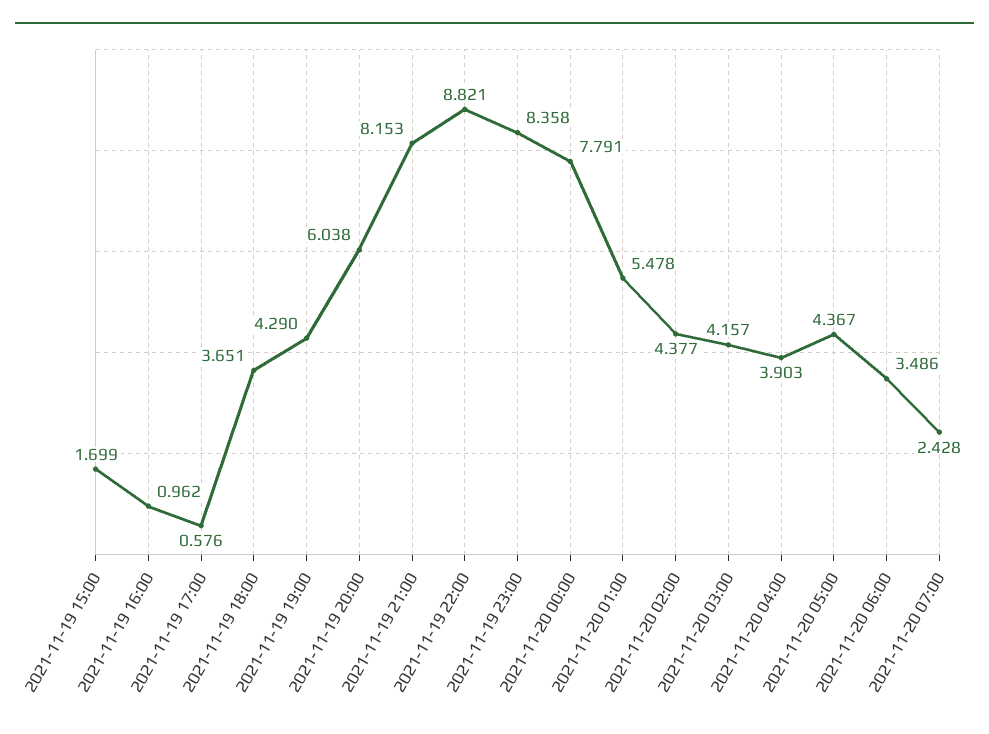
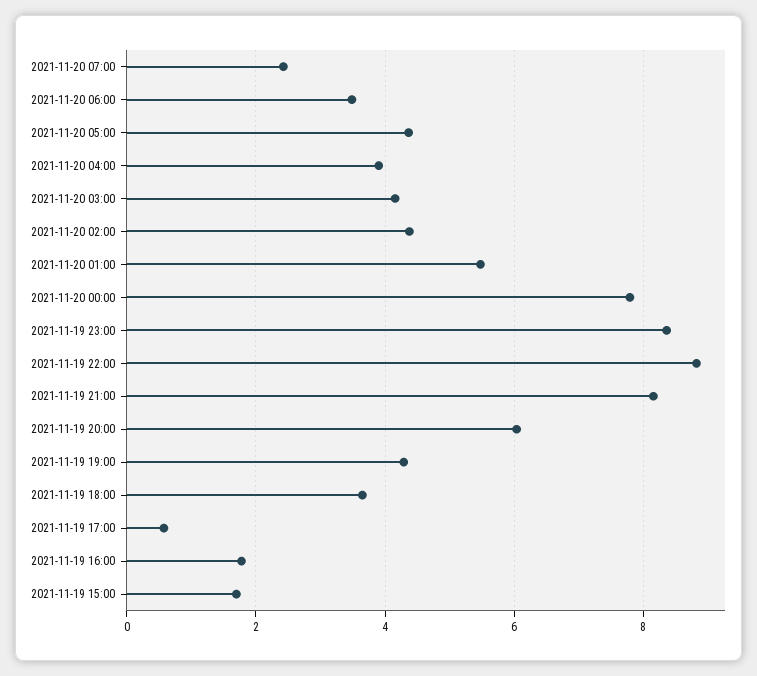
2021-11-19 16:00: 0.962 -> 1.8

